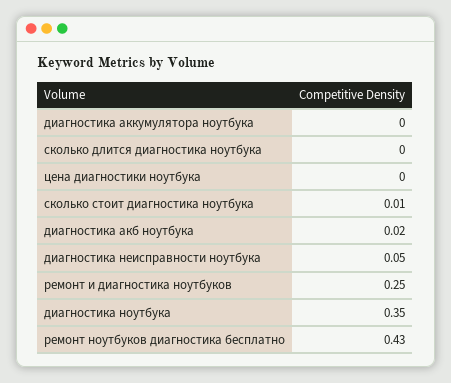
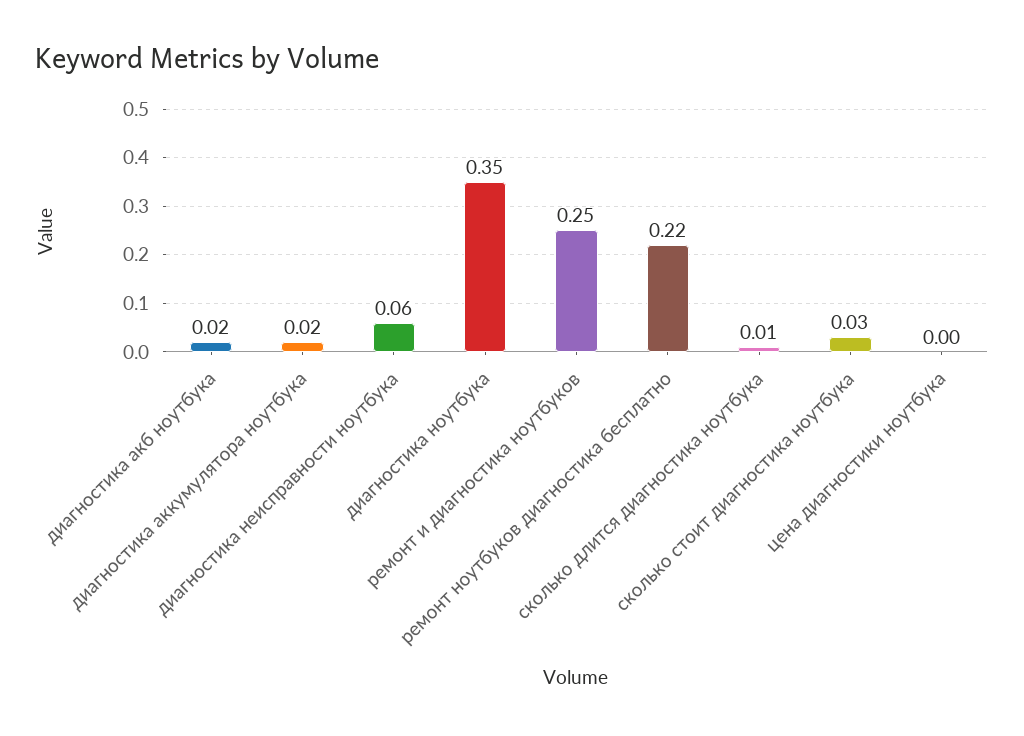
диагностика аккумулятора ноутбука: 0 -> 0.02
сколько длится диагностика ноутбука: 0 -> 0.01
сколько стоит диагностика ноутбука: 0.01 -> 0.03
диагностика неисправности ноутбука: 0.05 -> 0.06
ремонт ноутбуков диагностика бесплатно: 0.43 -> 0.22

